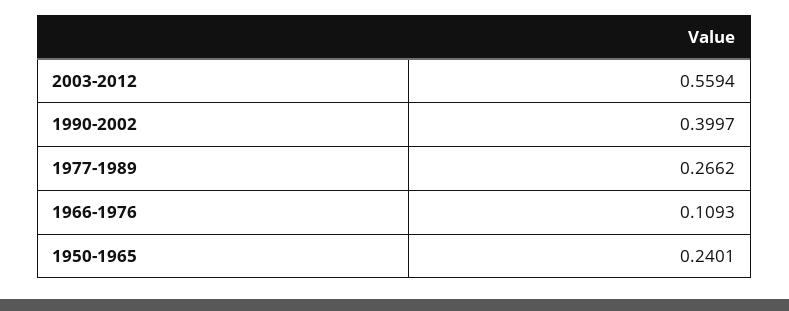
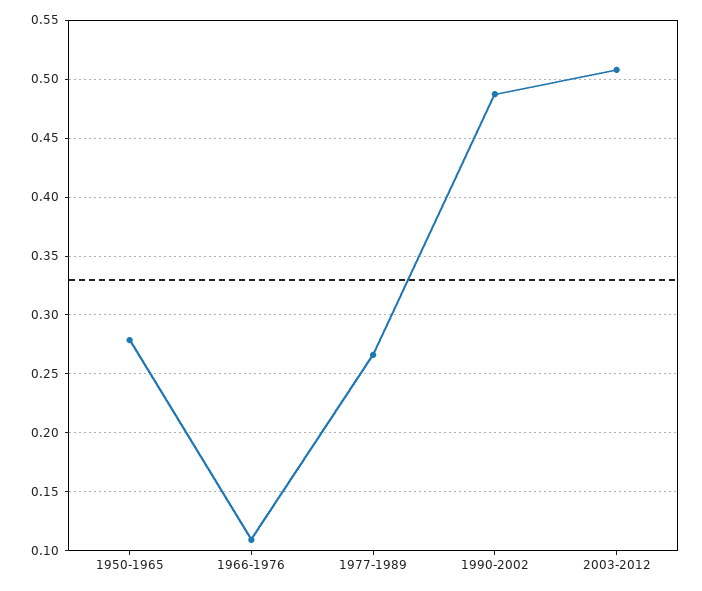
2003-2012: 0.5594 -> 0.51
1990-2002: 0.3997 -> 0.49
1950-1965: 0.2401 -> 0.28

